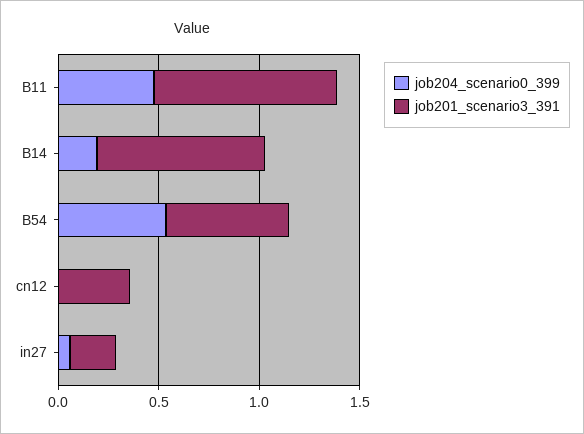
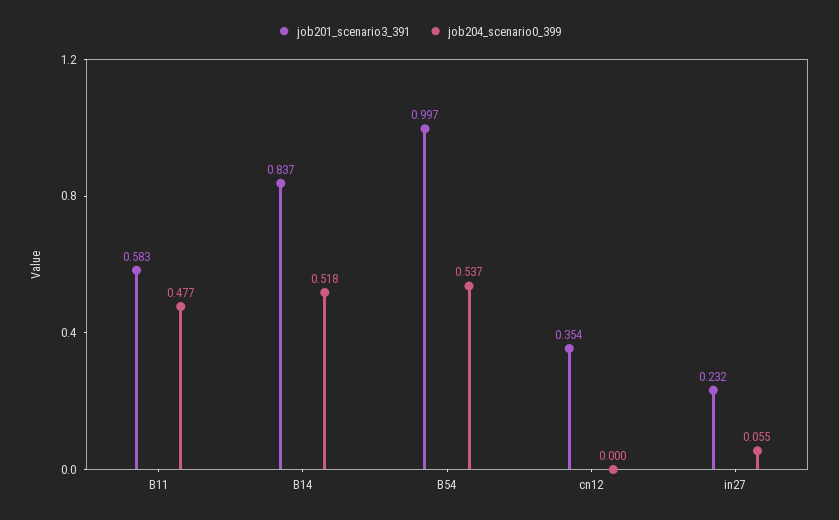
job201_scenario3_391, B11: 0.9 -> 0.583
job204_scenario0_399, B14: 0.2 -> 0.518
job201_scenario3_391, B54: 0.6 -> 0.997

